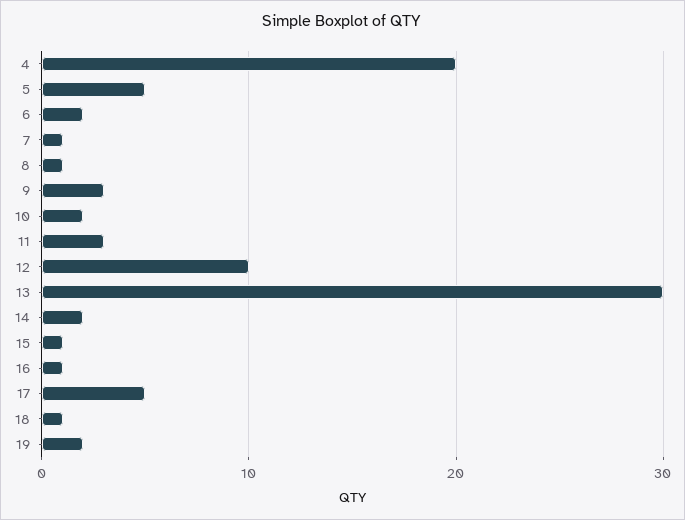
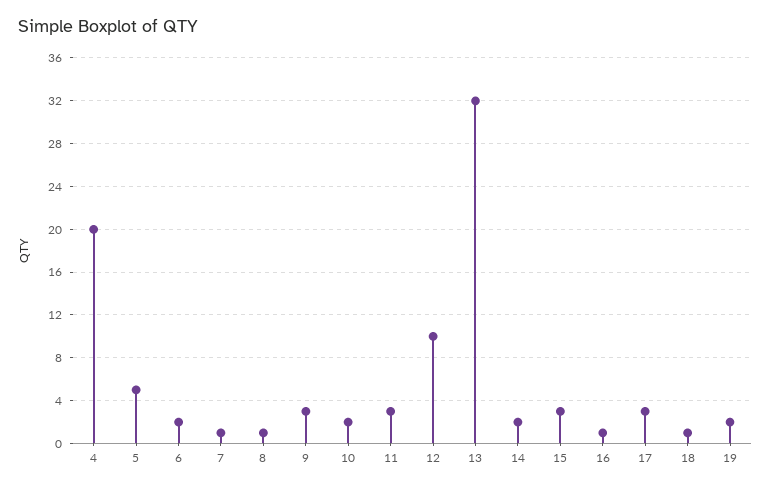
13: 30 -> 32
15: 1 -> 3
17: 5 -> 3

